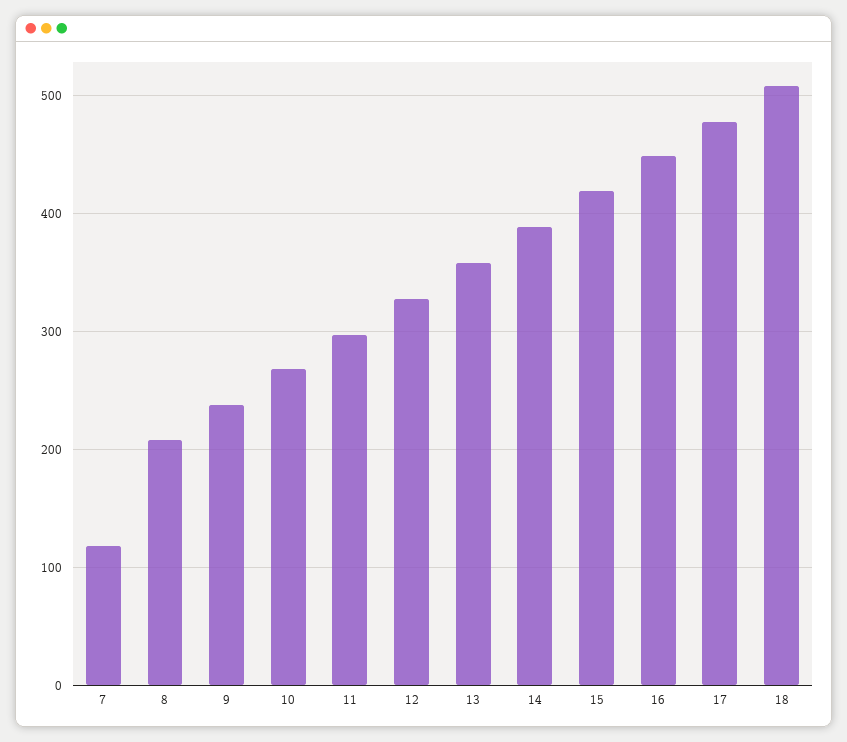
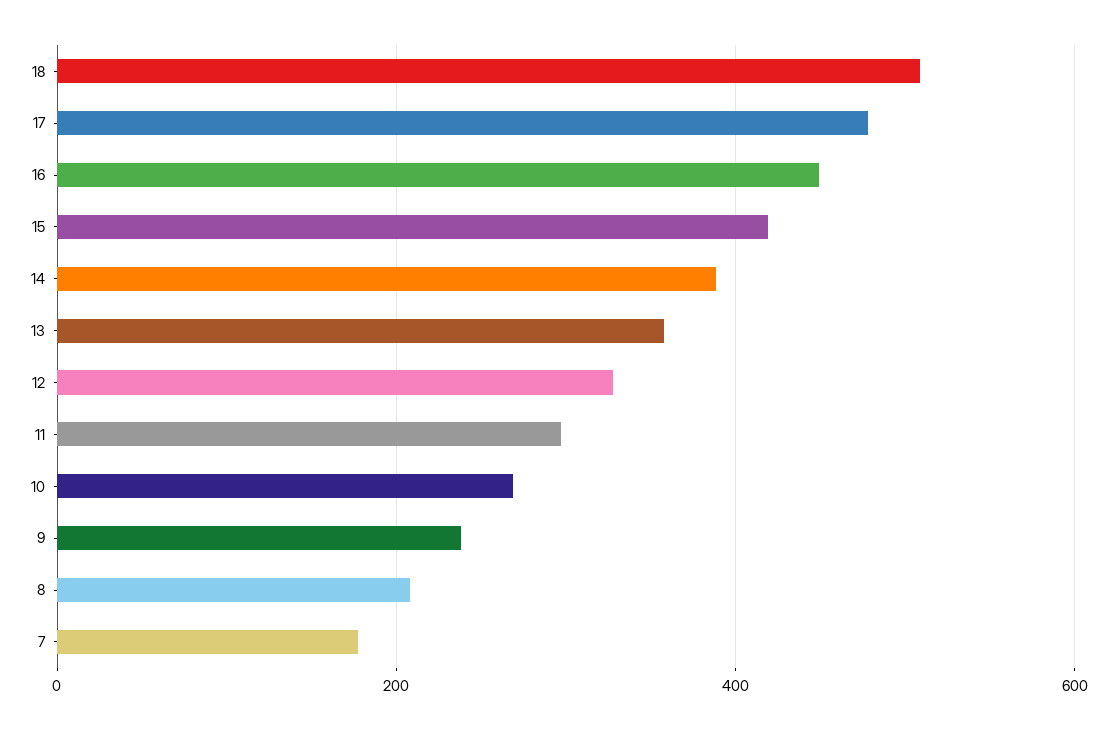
7: 120 -> 180

